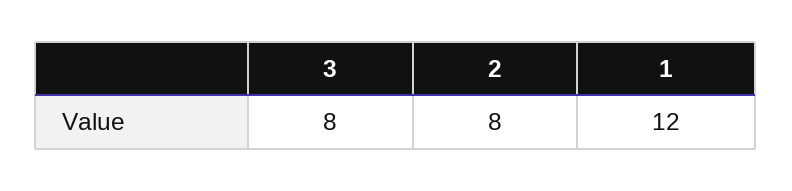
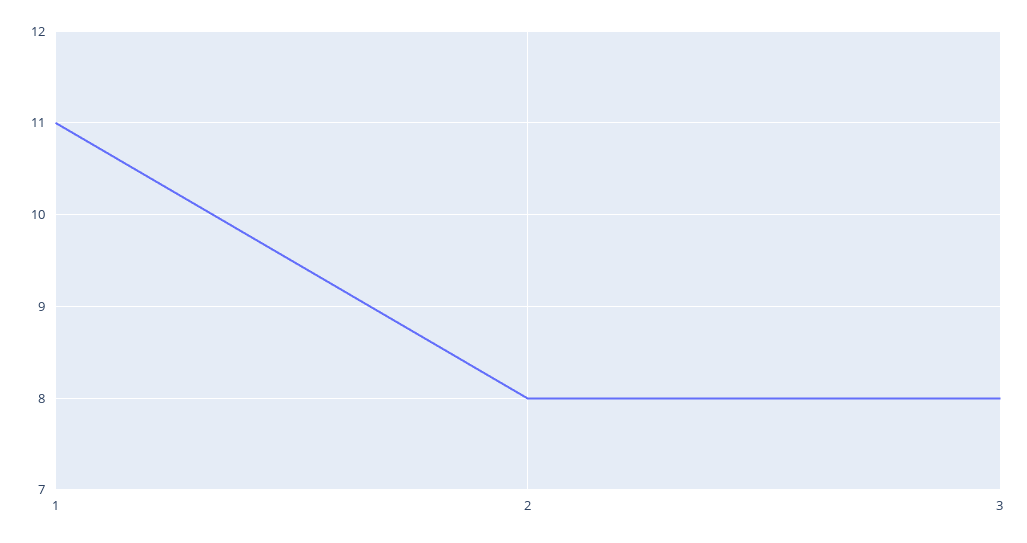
1: 12 -> 11

